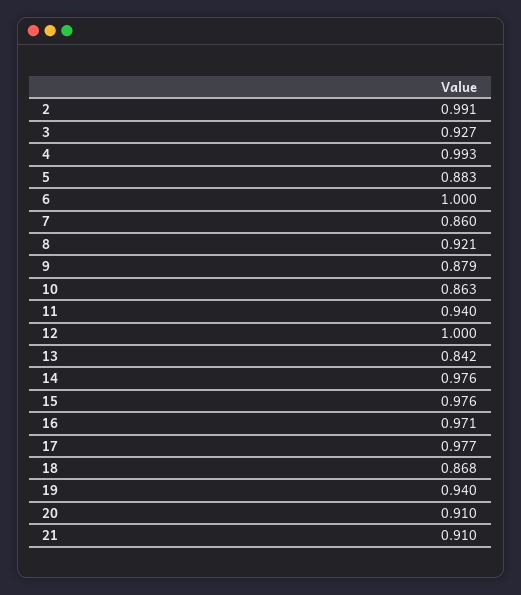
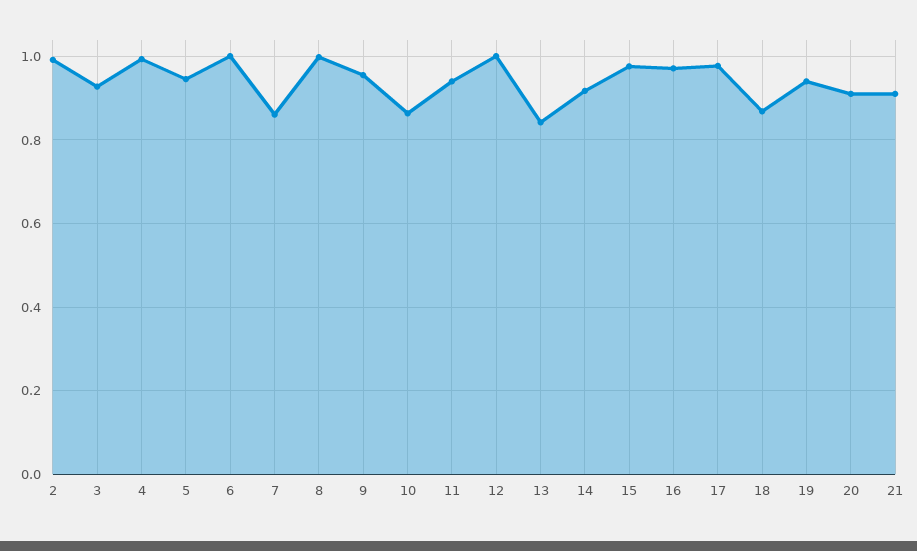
5: 0.883 -> 0.94
8: 0.921 -> 1
9: 0.879 -> 0.96
14: 0.976 -> 0.92

